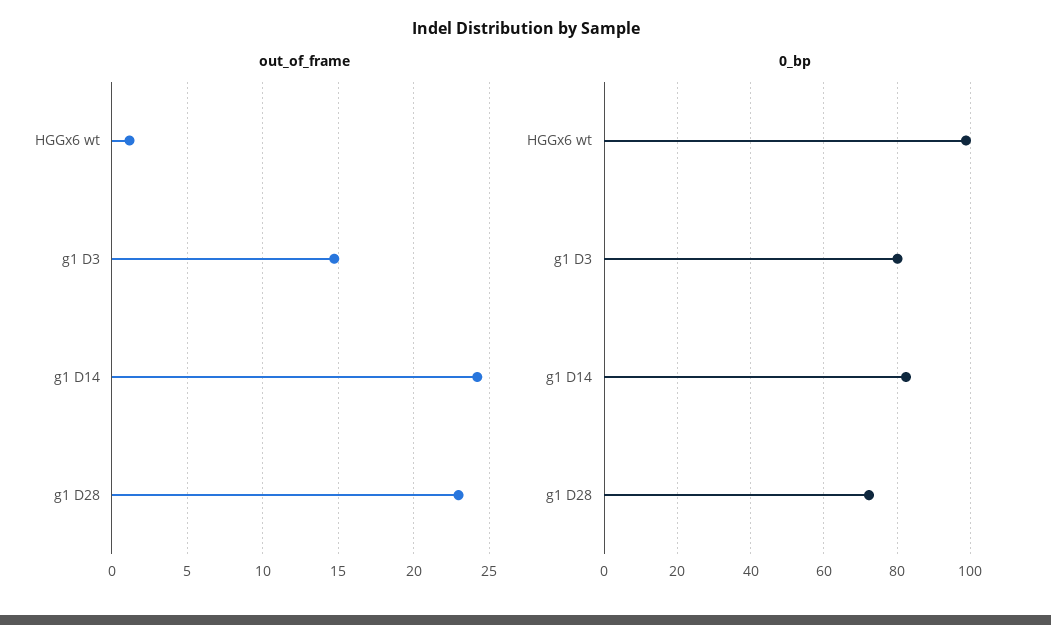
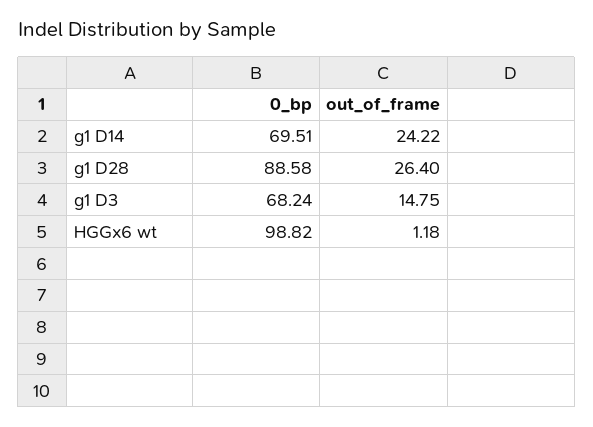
out_of_frame, g1 D28: 23 -> 26.4
0_bp, g1 D3: 80 -> 68.24
0_bp, g1 D14: 82 -> 69.51
0_bp, g1 D28: 72 -> 88.58

